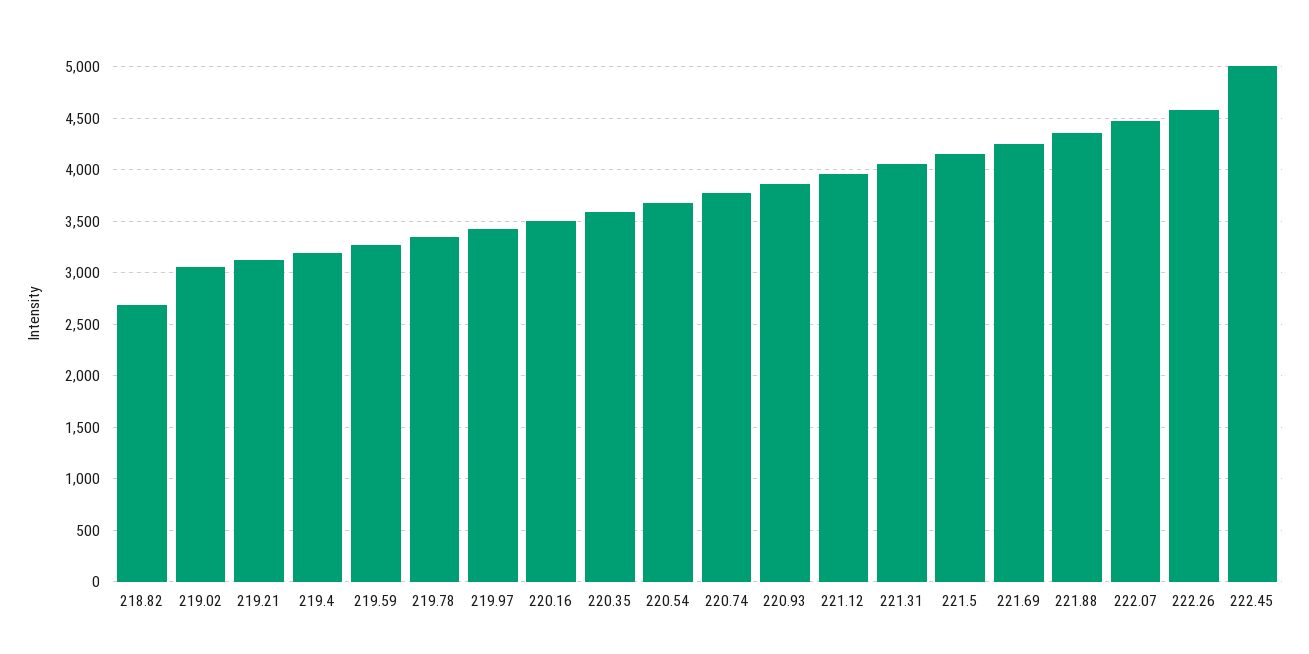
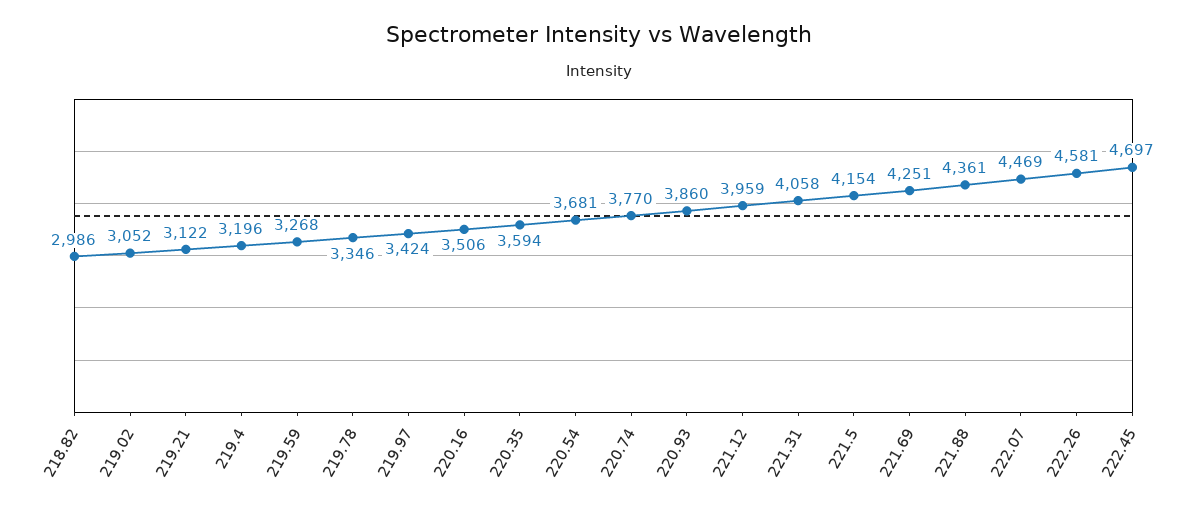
218.82: 2700 -> 2986
222.45: 5000 -> 4697

